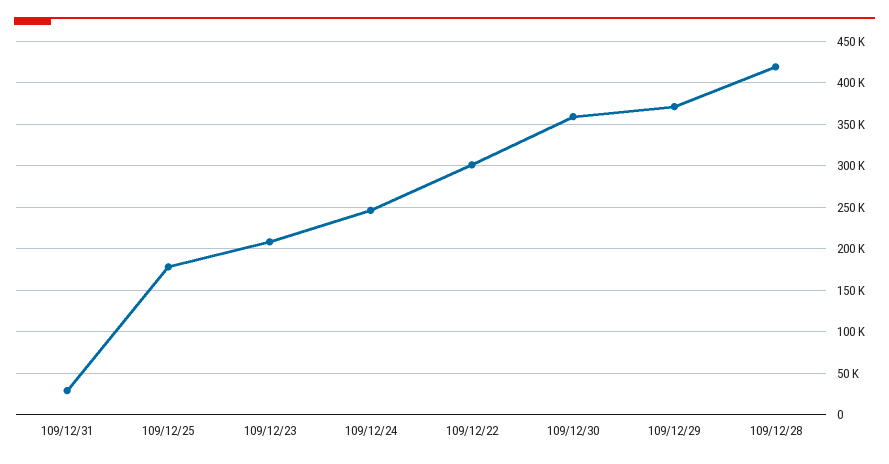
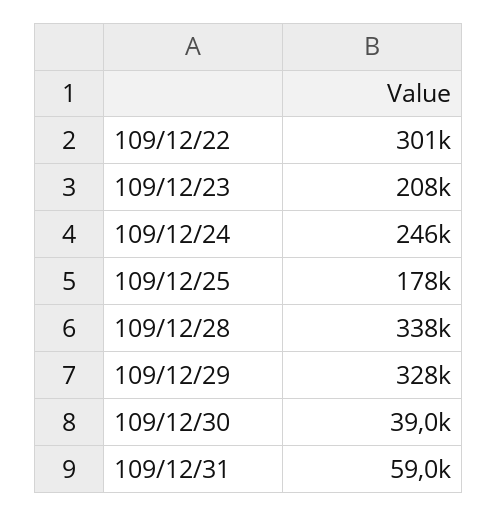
109/12/31: 30000 -> 59000
109/12/30: 360000 -> 39000
109/12/29: 370000 -> 328000
109/12/28: 420000 -> 338000

